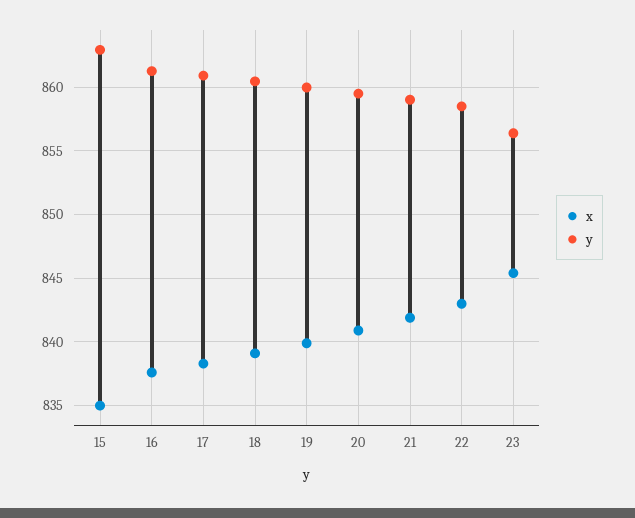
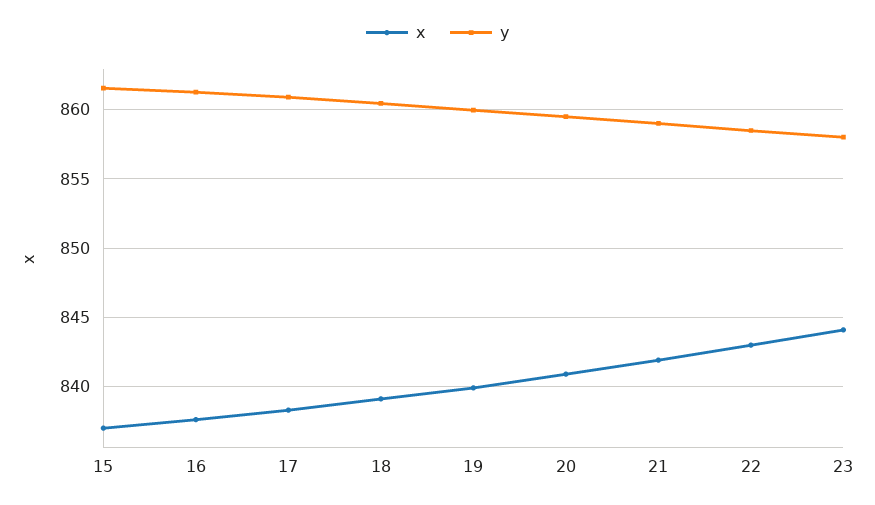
x, 15: 835 -> 837
y, 15: 863 -> 861.5
x, 23: 845.5 -> 844
y, 23: 856.5 -> 858

